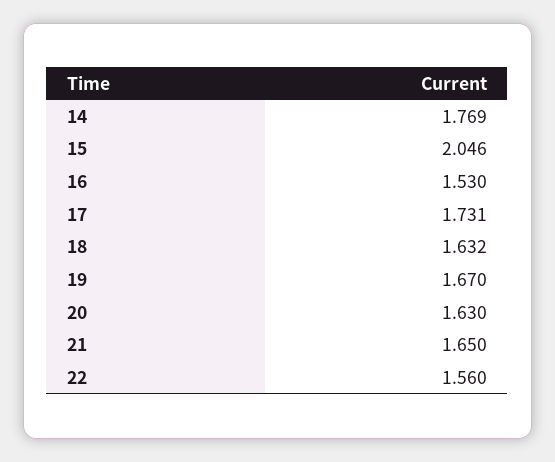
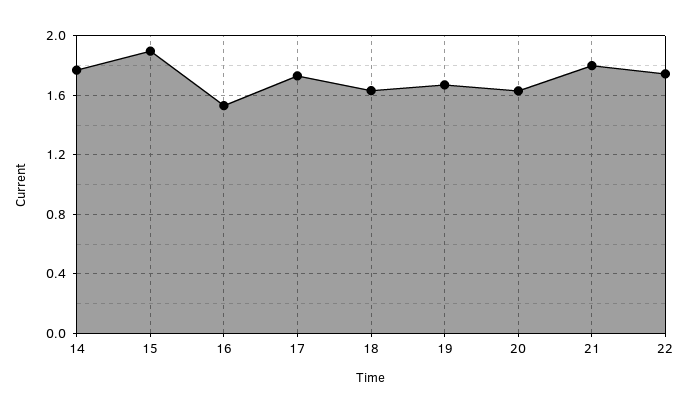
15: 2.046 -> 1.9
21: 1.65 -> 1.8
22: 1.56 -> 1.75

